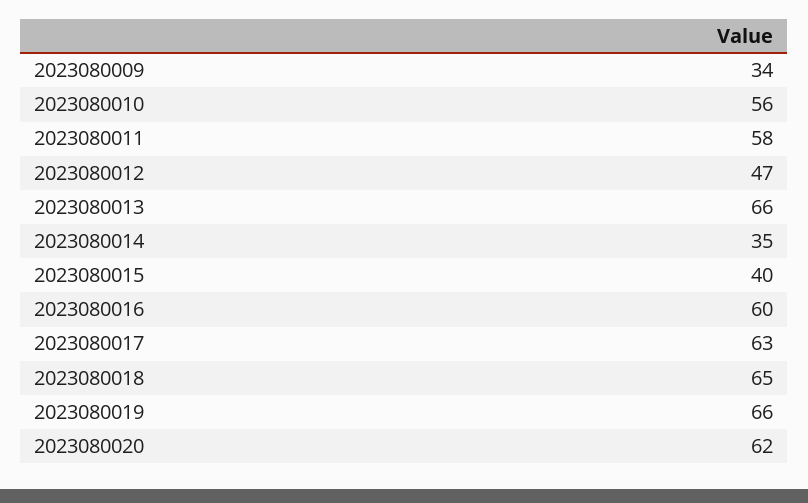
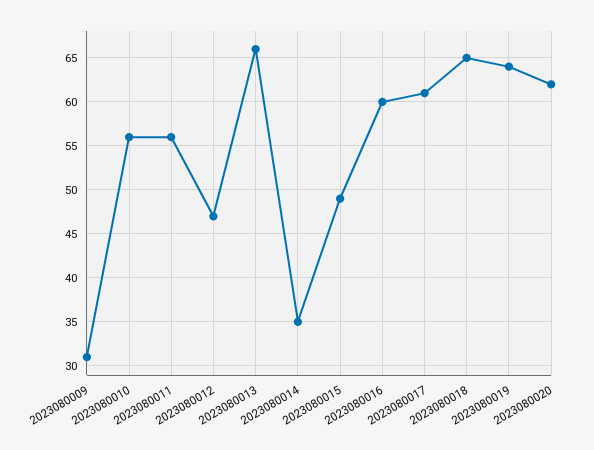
2023080009: 34 -> 31
2023080011: 58 -> 56
2023080015: 40 -> 49
2023080017: 63 -> 61
2023080019: 66 -> 64

